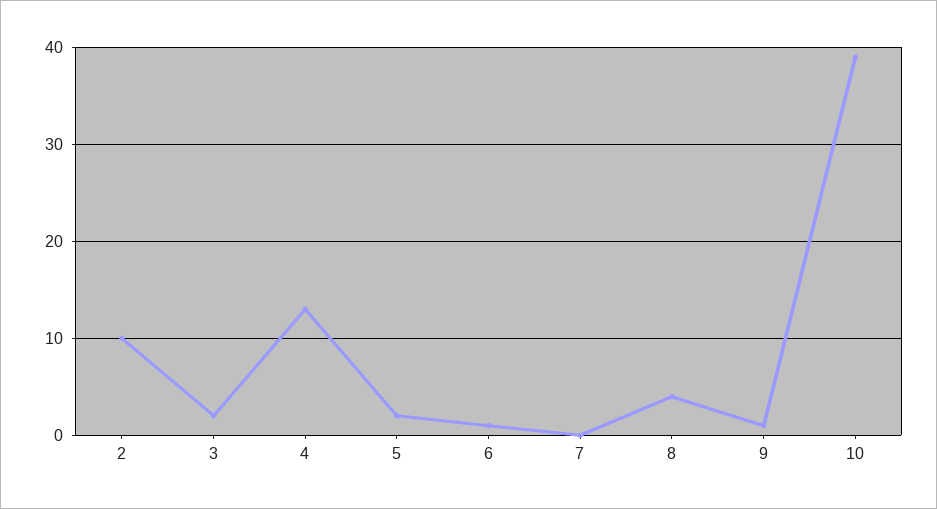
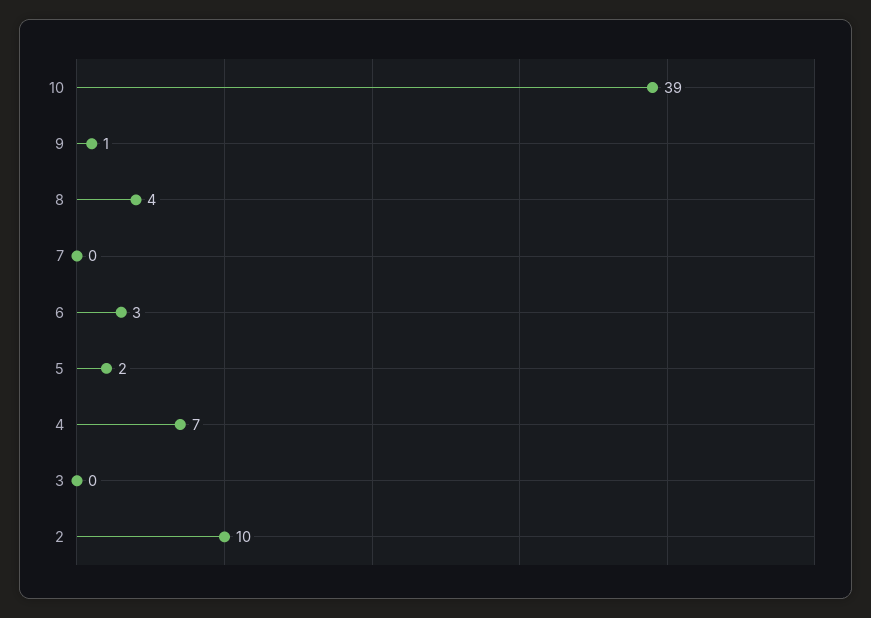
3: 2 -> 0
4: 13 -> 7
6: 1 -> 3

